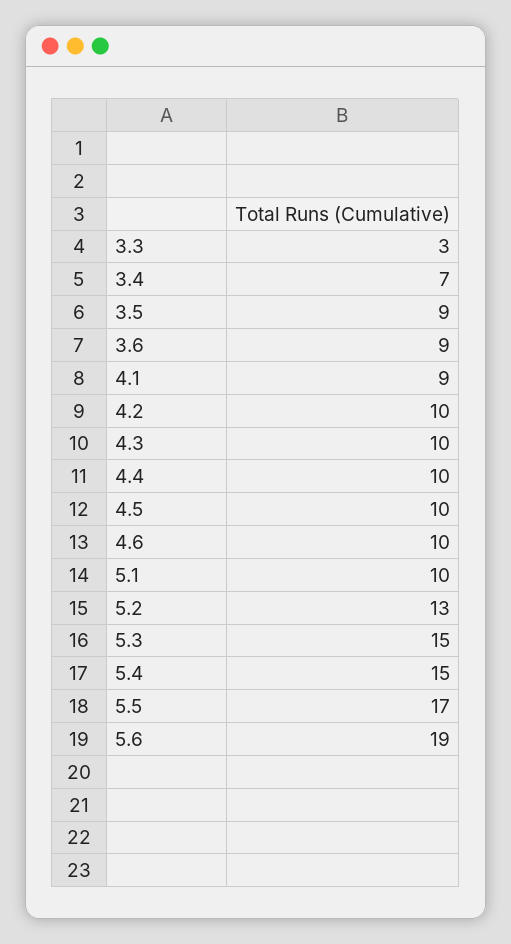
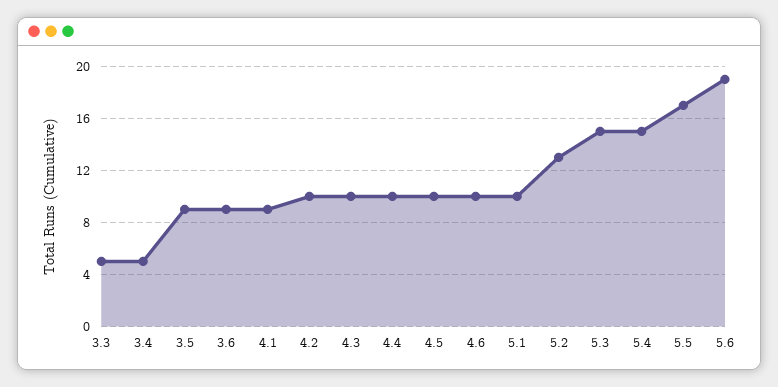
3.3: 3 -> 5
3.4: 7 -> 5

